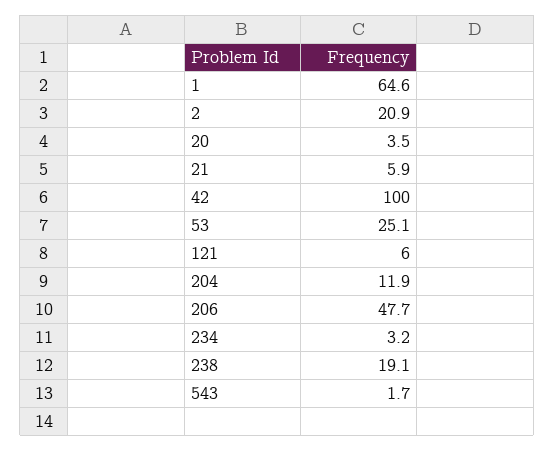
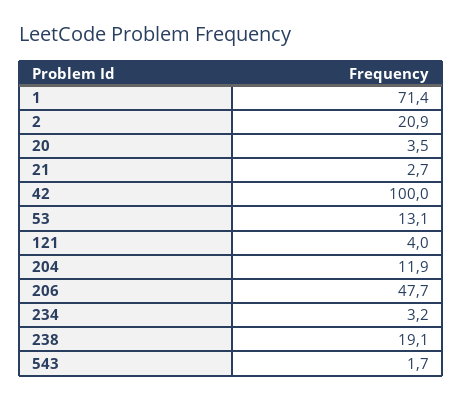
1: 64.6 -> 71.4
21: 5.9 -> 2.7
53: 25.1 -> 13.1
121: 6 -> 4

